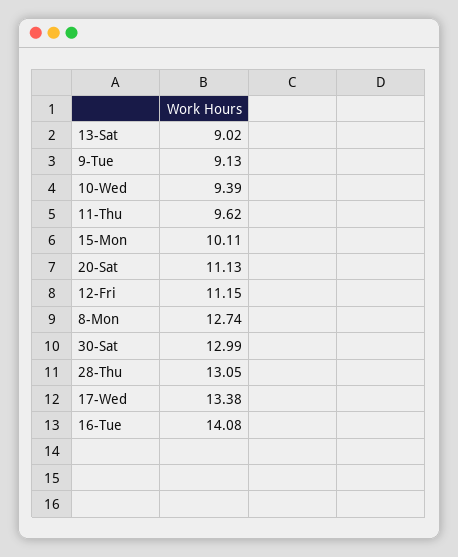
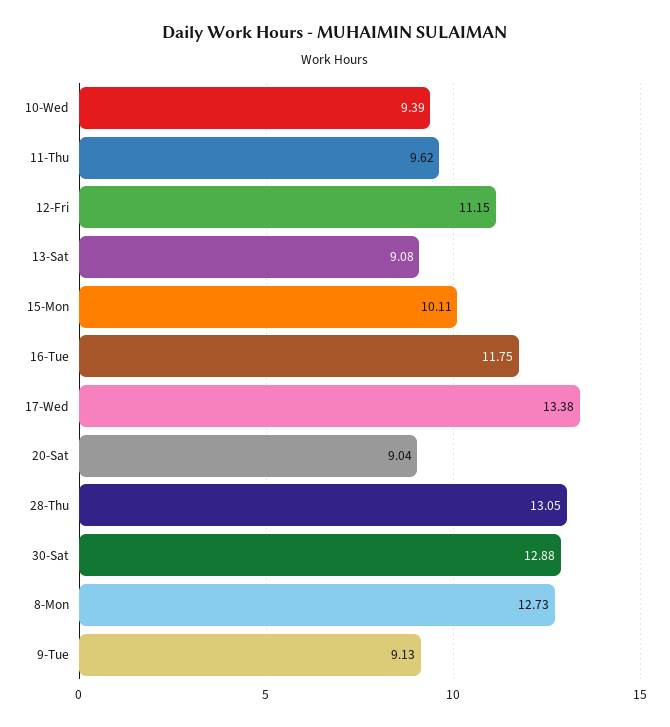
13-Sat: 9.02 -> 9.08
20-Sat: 11.13 -> 9.04
8-Mon: 12.74 -> 12.73
30-Sat: 12.99 -> 12.88
16-Tue: 14.08 -> 11.75

